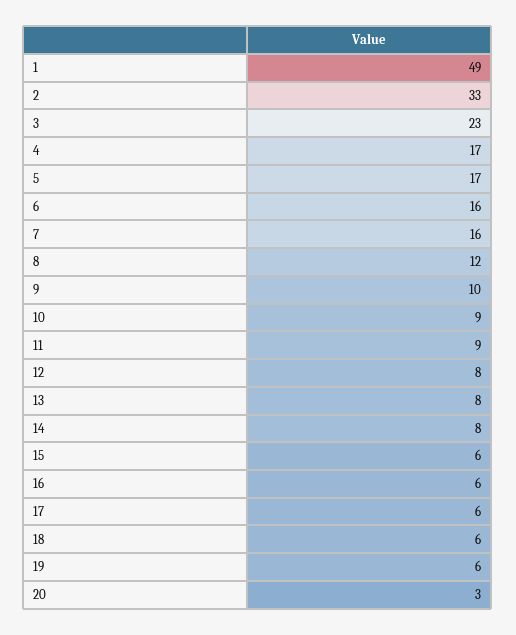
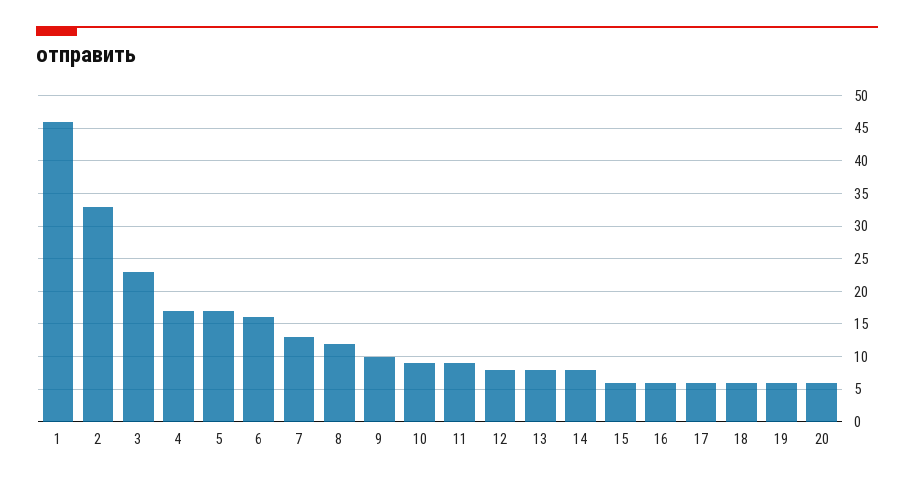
1: 49 -> 46
7: 16 -> 13
20: 3 -> 6

